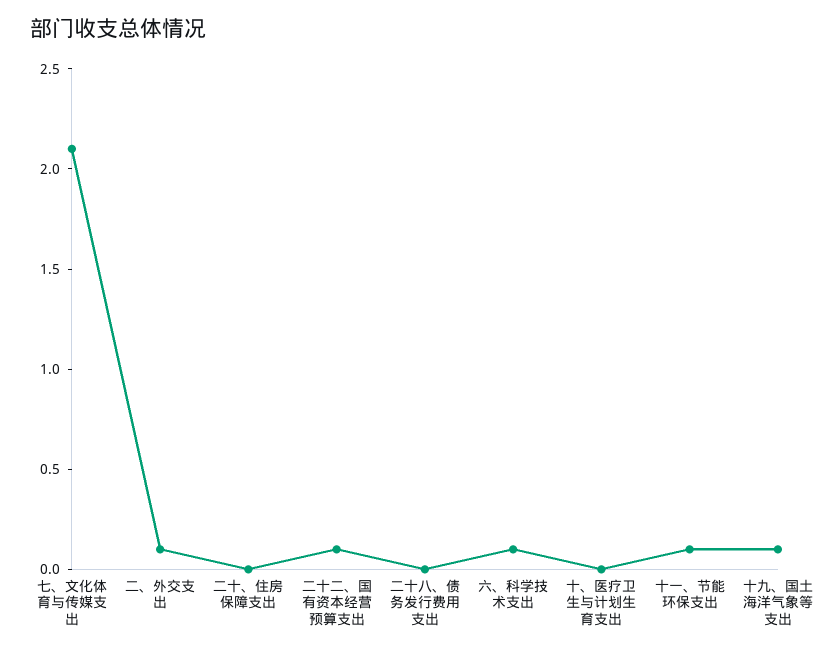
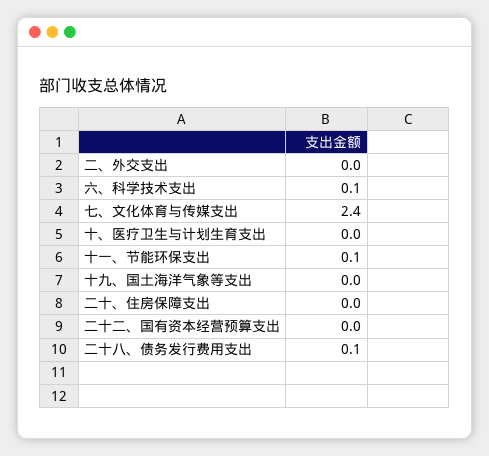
七、文化体育与传媒支出: 2.1 -> 2.4
二、外交支出: 0.1 -> 0
二十二、国有资本经营预算支出: 0.1 -> 0
二十八、债务发行费用支出: 0 -> 0.1
十九、国土海洋气象等支出: 0.1 -> 0

